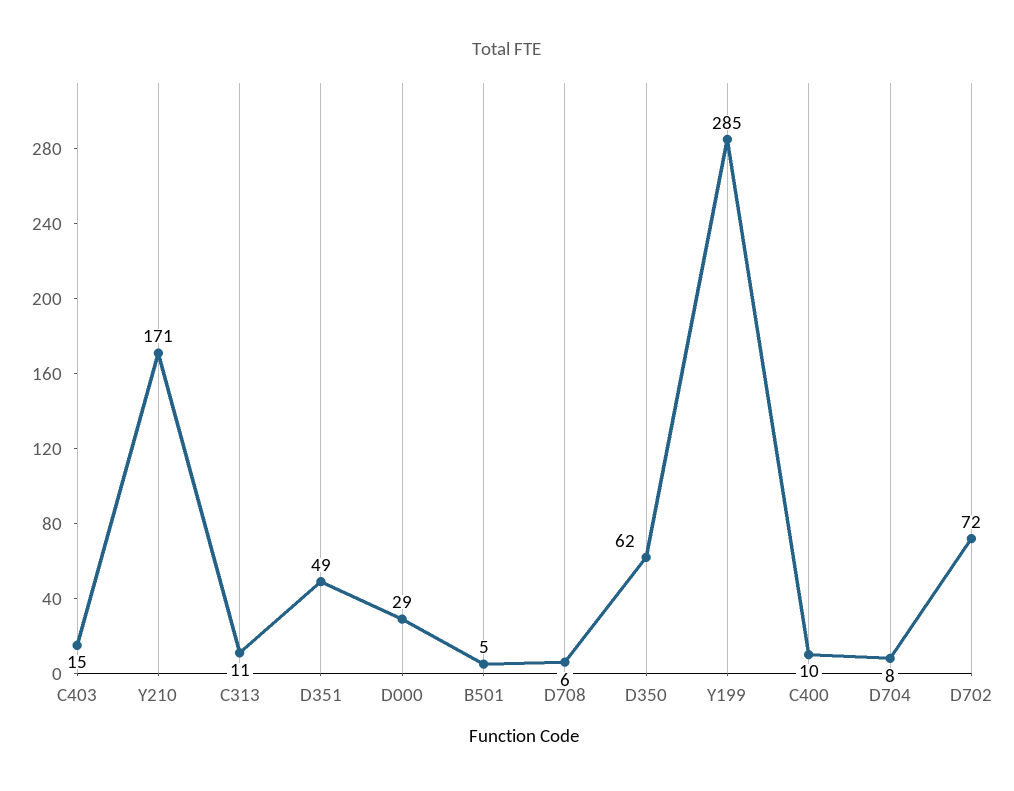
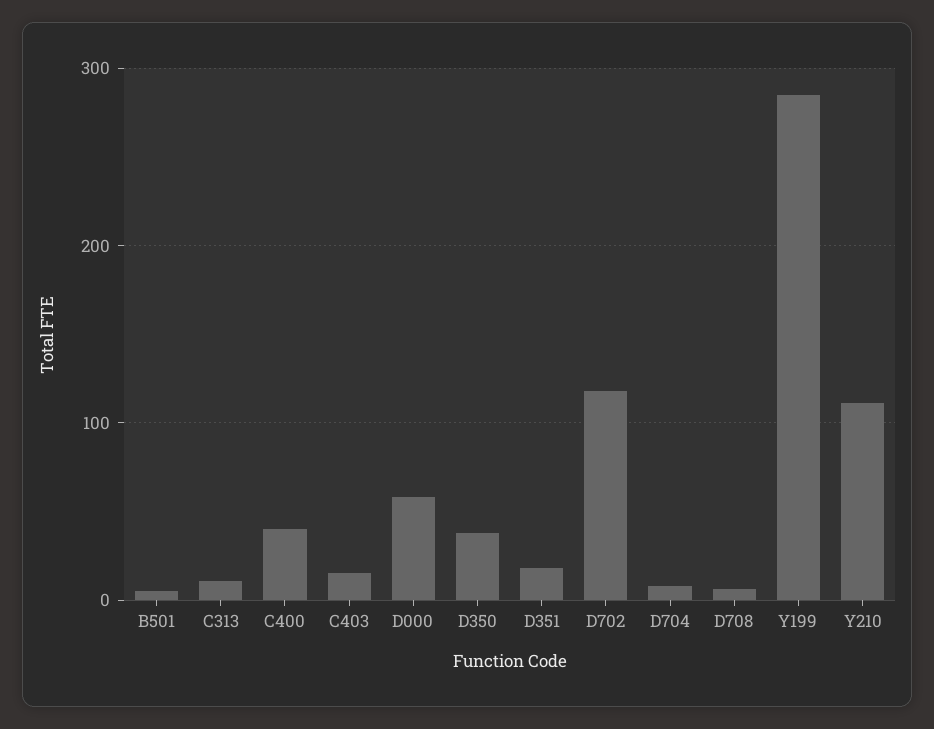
Y210: 171 -> 110
D351: 49 -> 20
D000: 29 -> 60
D350: 62 -> 40
C400: 10 -> 40
D702: 72 -> 120

